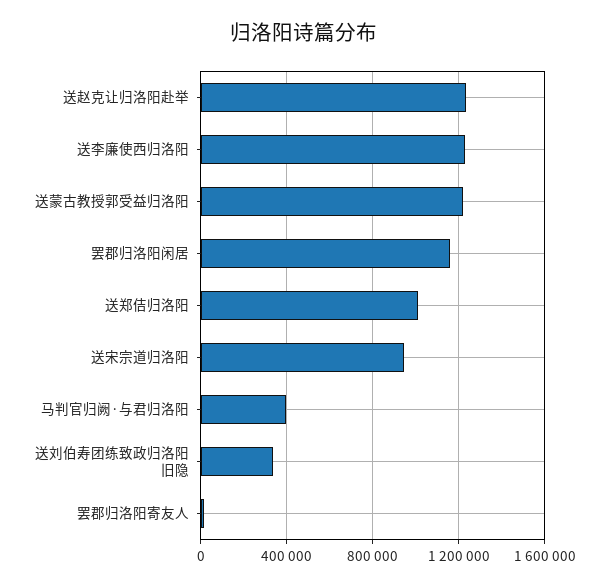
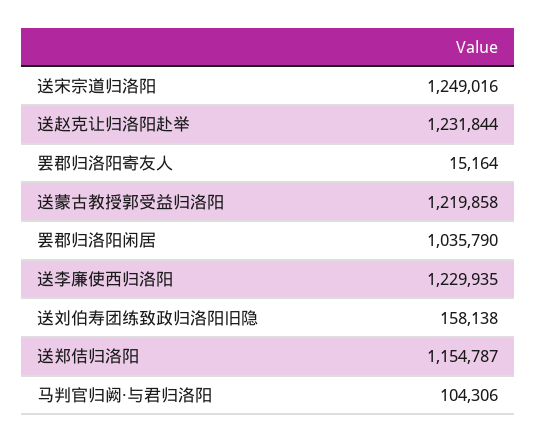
罢郡归洛阳闲居: 1150000 -> 1035790
送郑佶归洛阳: 1000000 -> 1154787
送宋宗道归洛阳: 950000 -> 1249016
马判官归阙·与君归洛阳: 400000 -> 104306
送刘伯寿团练致政归洛阳旧隐: 350000 -> 158138

